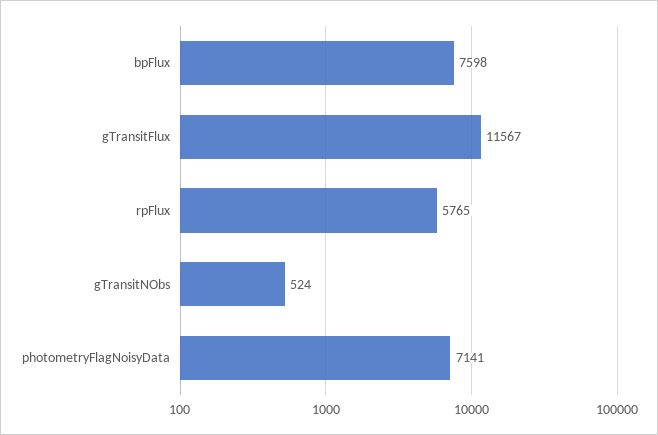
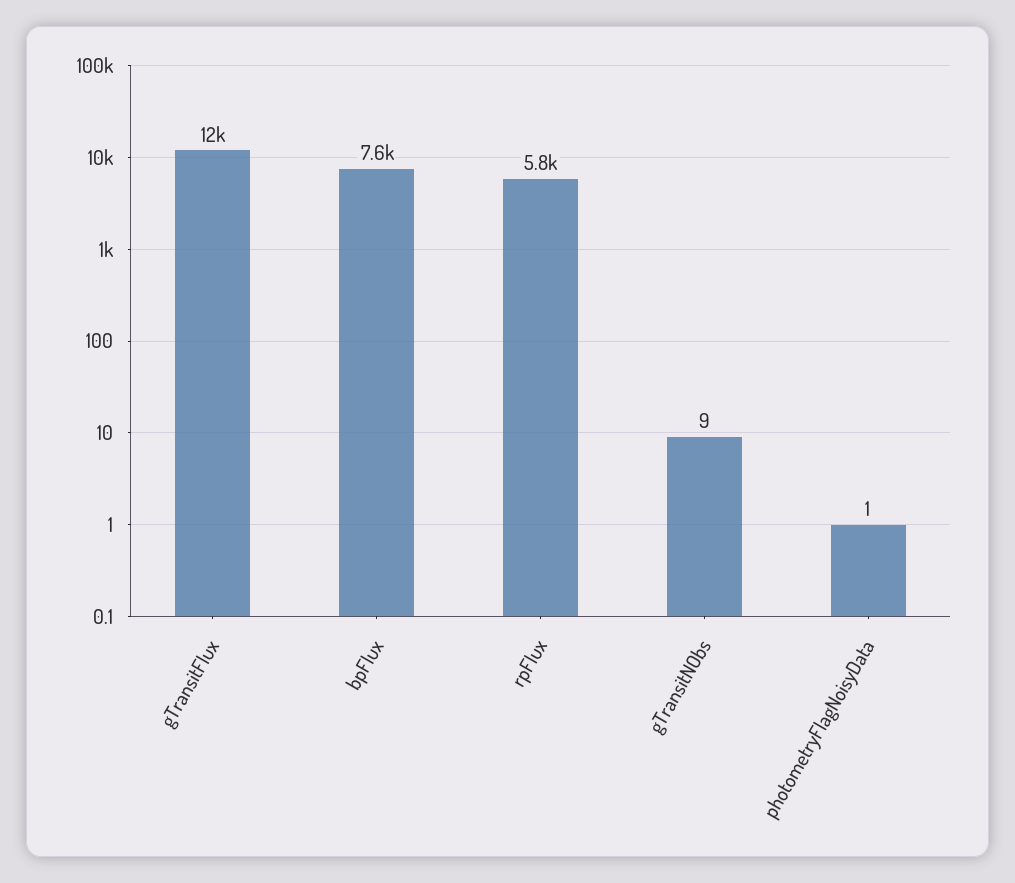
gTransitNObs: 524 -> 9
photometryFlagNoisyData: 7141 -> 1

